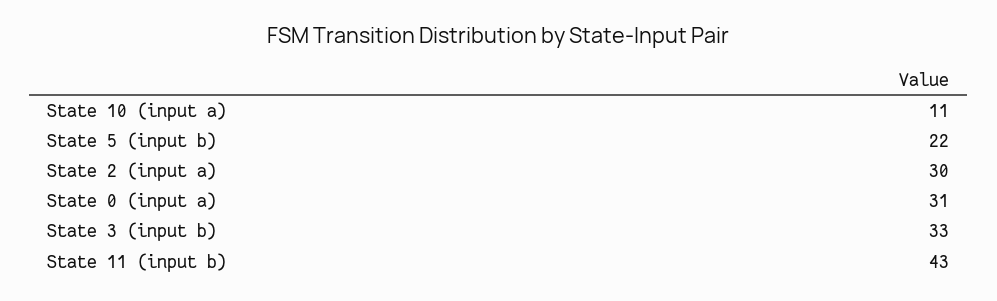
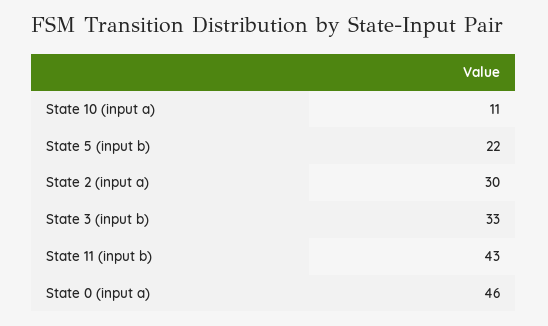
State 0 (input a): 31 -> 46

